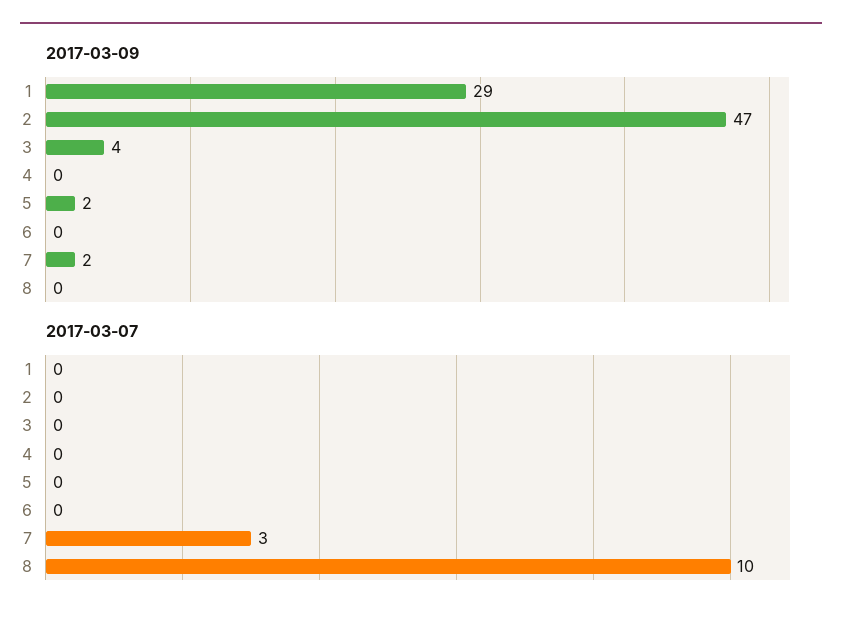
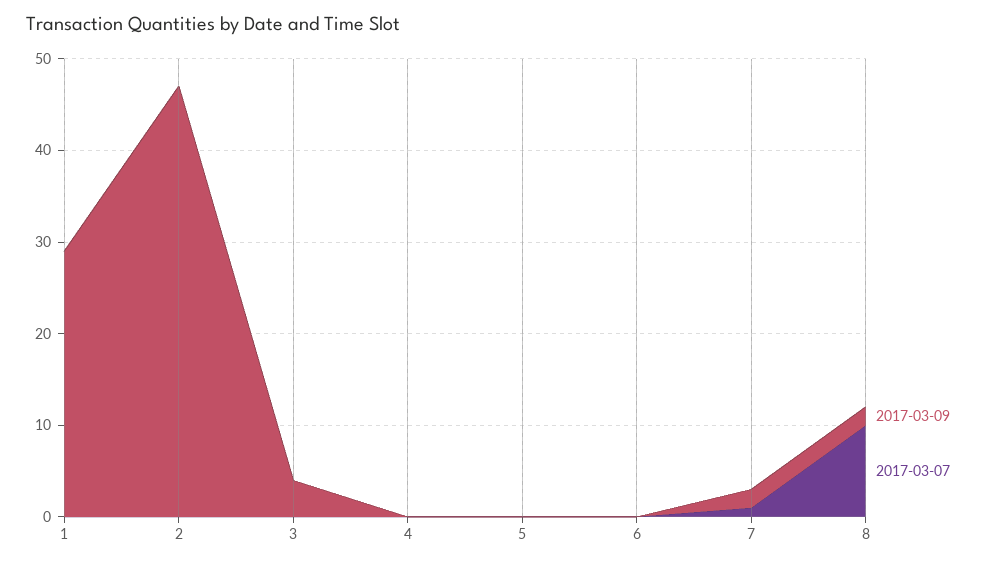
2017-03-09, 5: 2 -> 0
2017-03-09, 8: 0 -> 2
2017-03-07, 7: 3 -> 1

